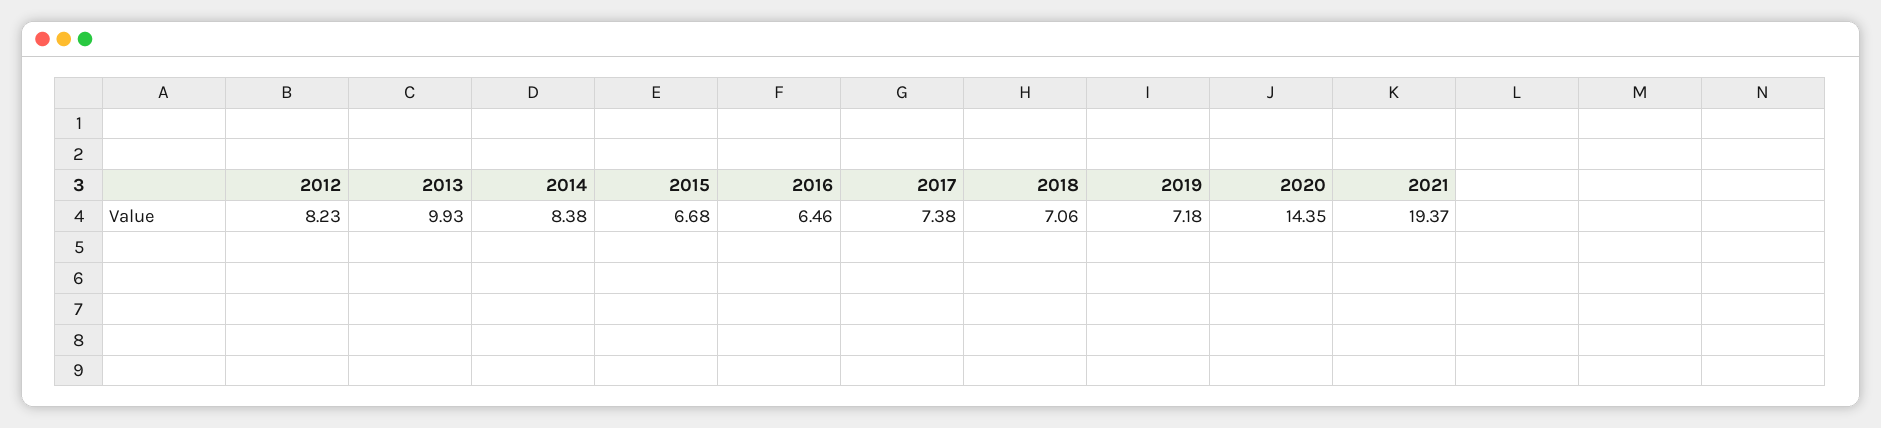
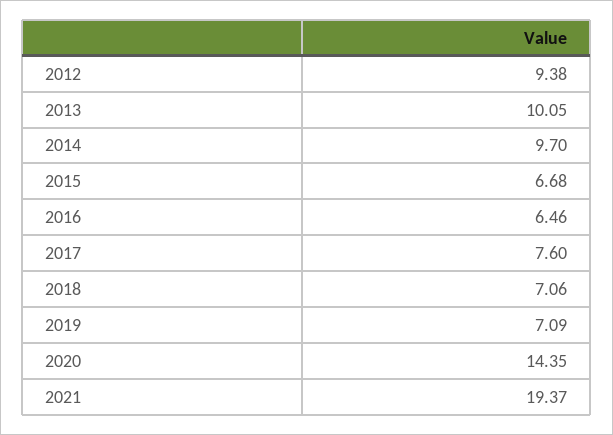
2012: 8.23 -> 9.38
2013: 9.93 -> 10.05
2014: 8.38 -> 9.7
2017: 7.38 -> 7.6
2019: 7.18 -> 7.09

